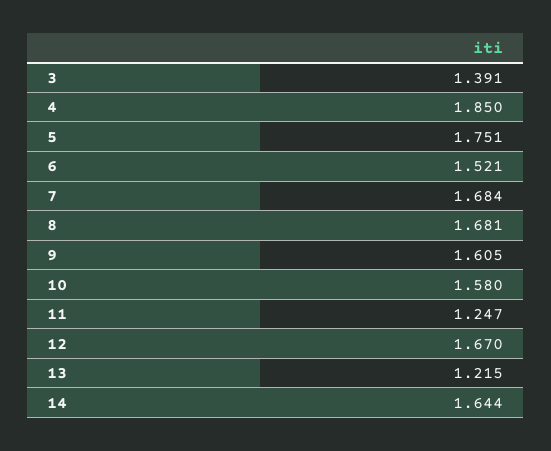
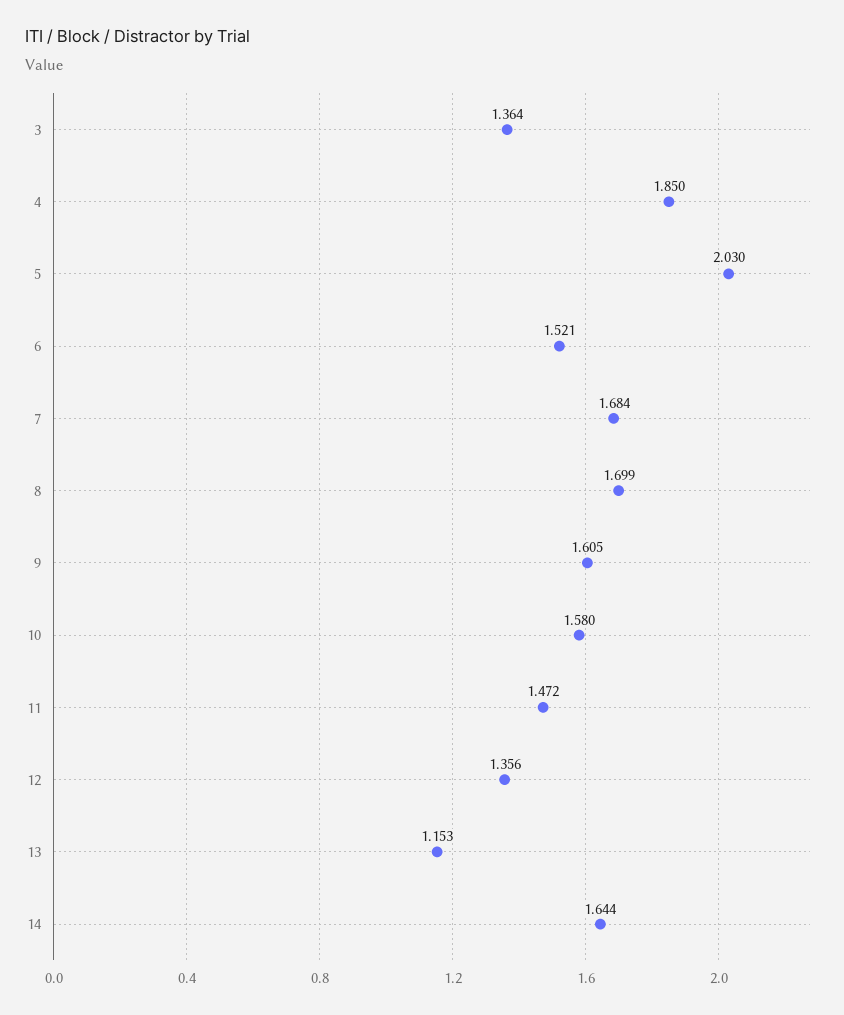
3: 1.391 -> 1.364
5: 1.751 -> 2.03
8: 1.681 -> 1.699
11: 1.247 -> 1.472
12: 1.67 -> 1.356
13: 1.215 -> 1.153

